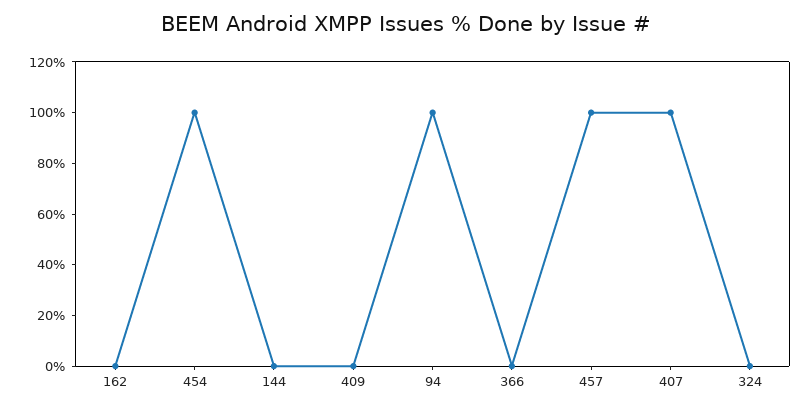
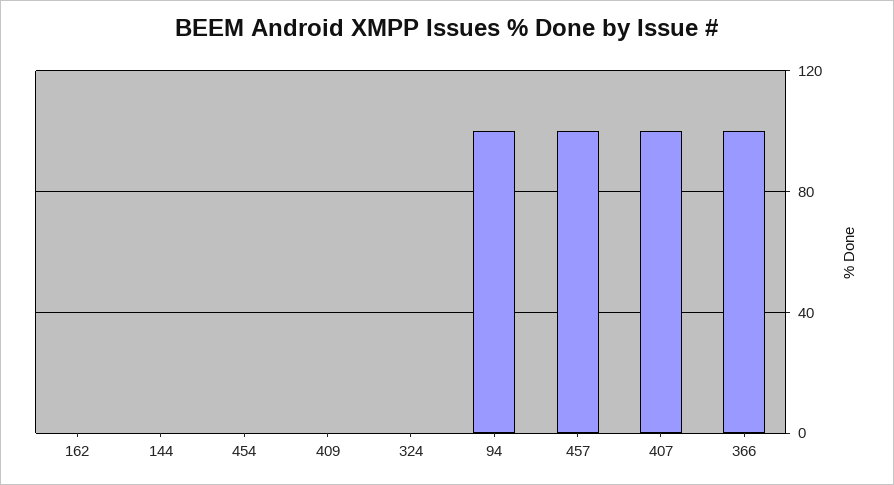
454: 100 -> 0
366: 0 -> 100

